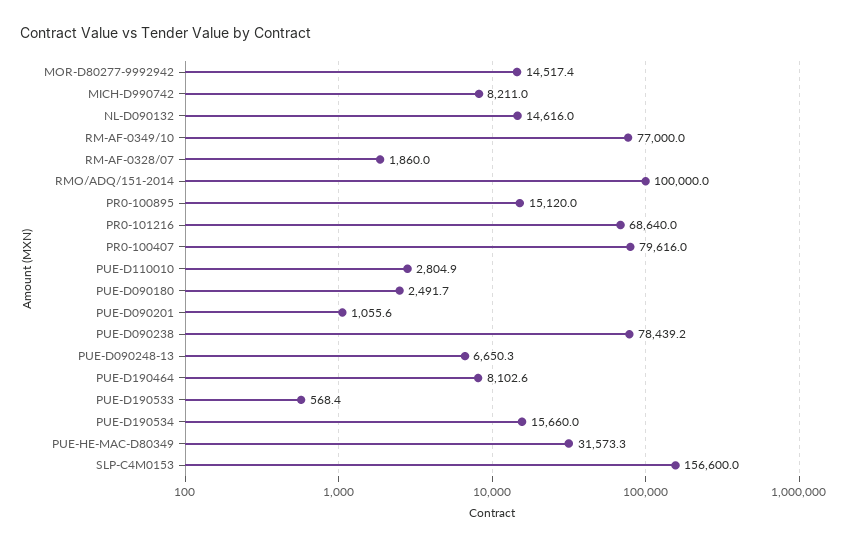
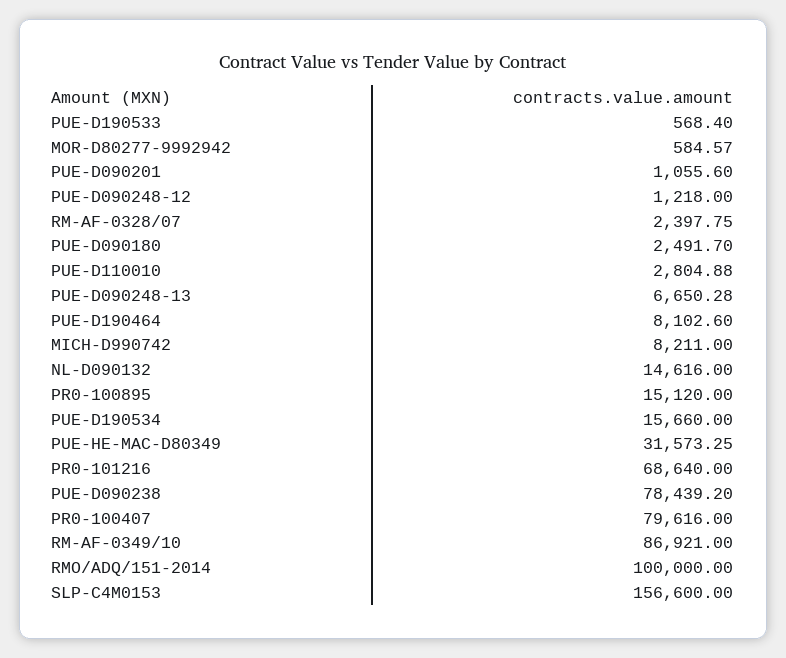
MOR-D80277-9992942: 14517.4 -> 584.57
RM-AF-0349/10: 77000 -> 86921
RM-AF-0328/07: 1860 -> 2397.75
PUE-D090248-12: none -> 1218

